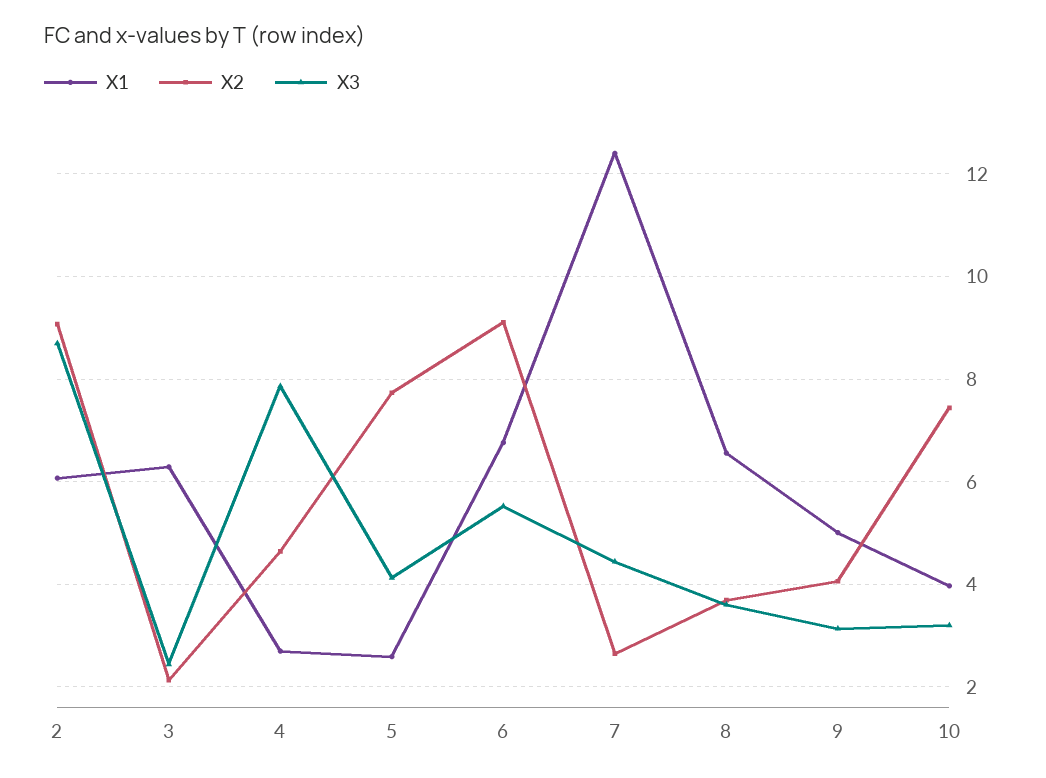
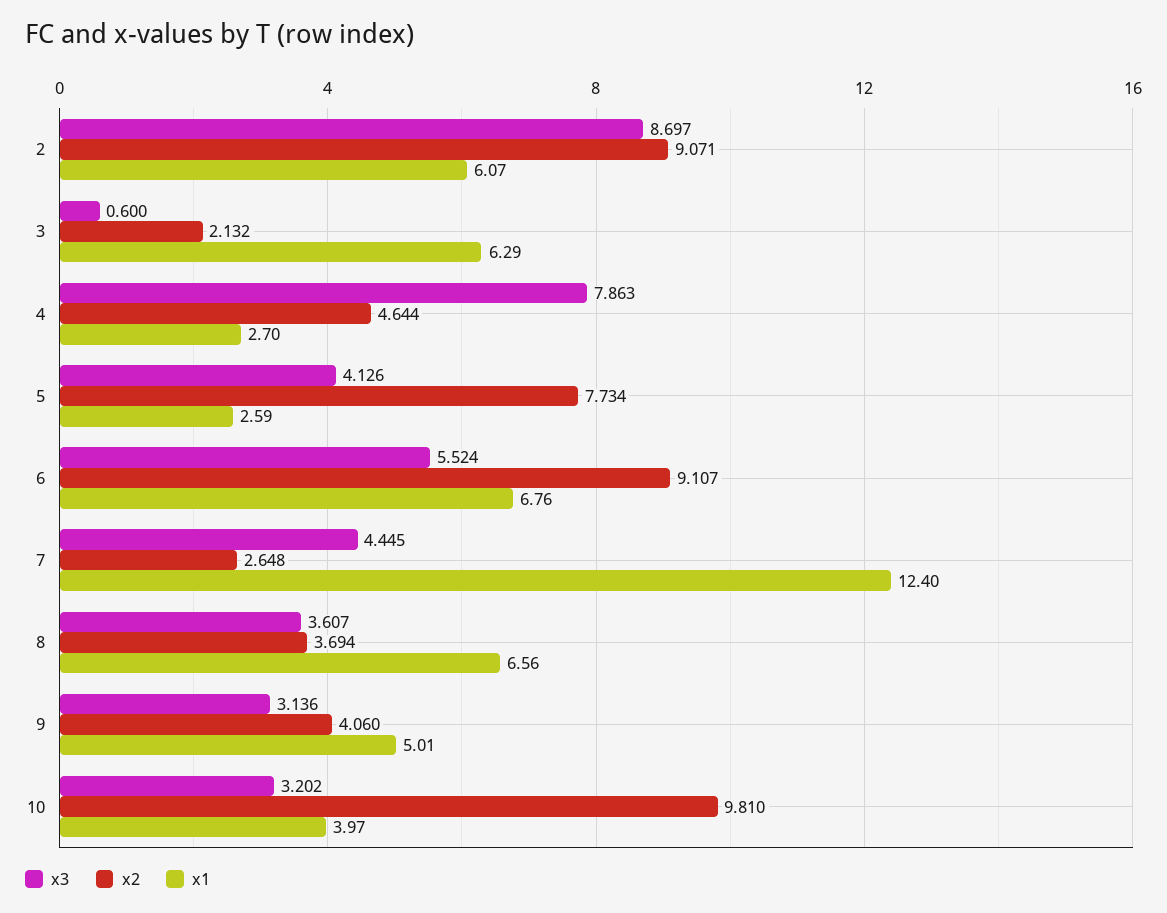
X3, 3: 2.4 -> 0.6
X2, 10: 7.4 -> 9.81

